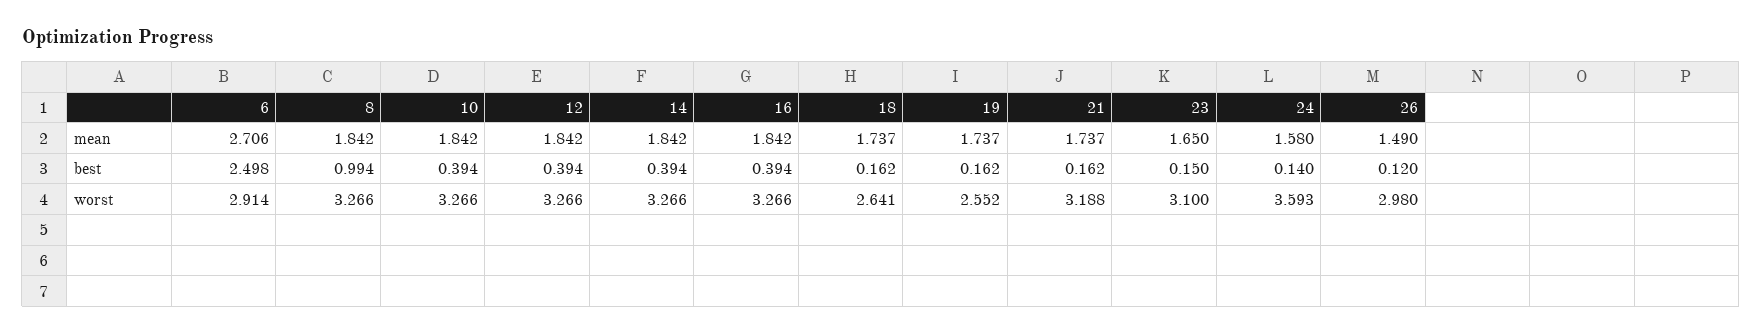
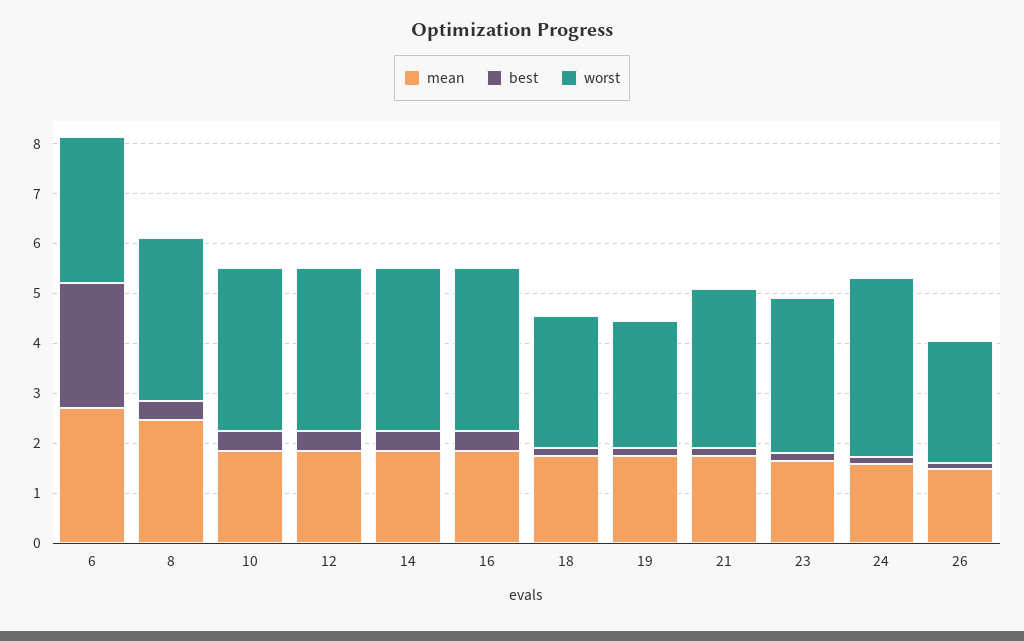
mean, 8: 1.842 -> 2.4
best, 8: 0.994 -> 0.4
worst, 26: 2.98 -> 2.4

